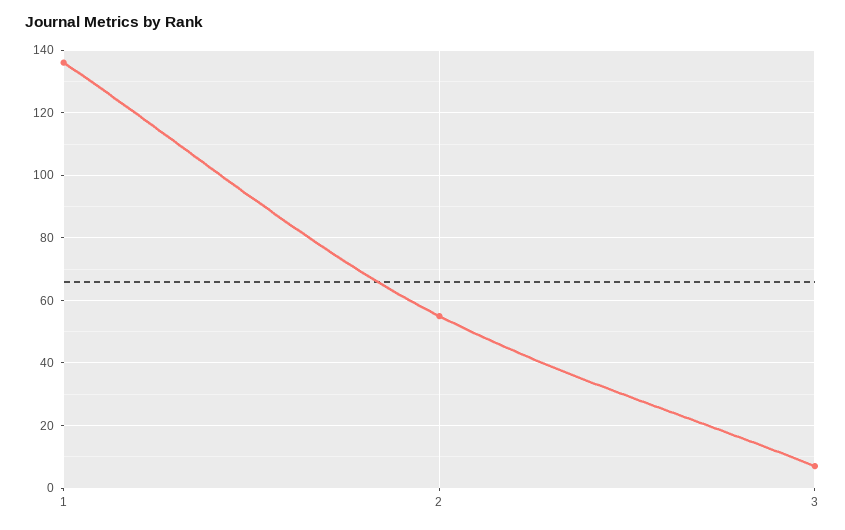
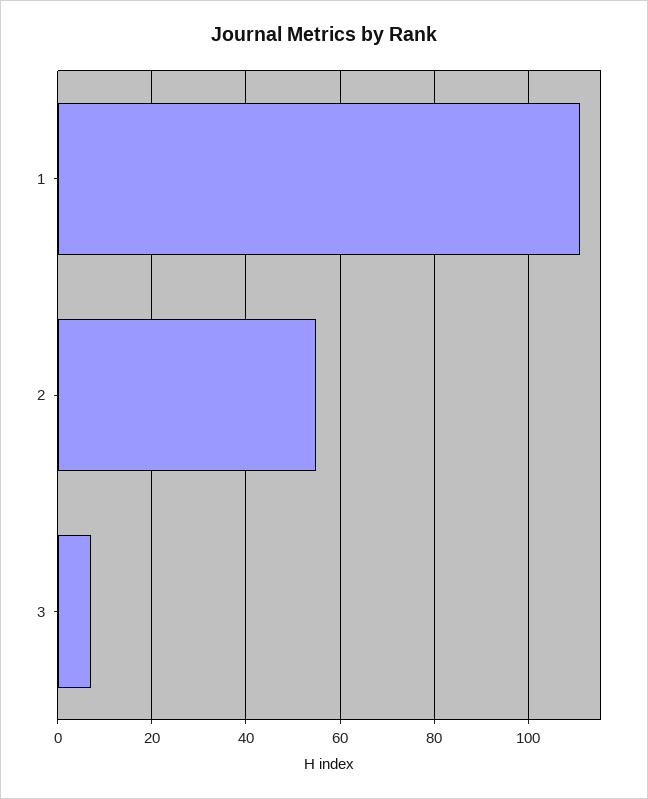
1: 135 -> 110

